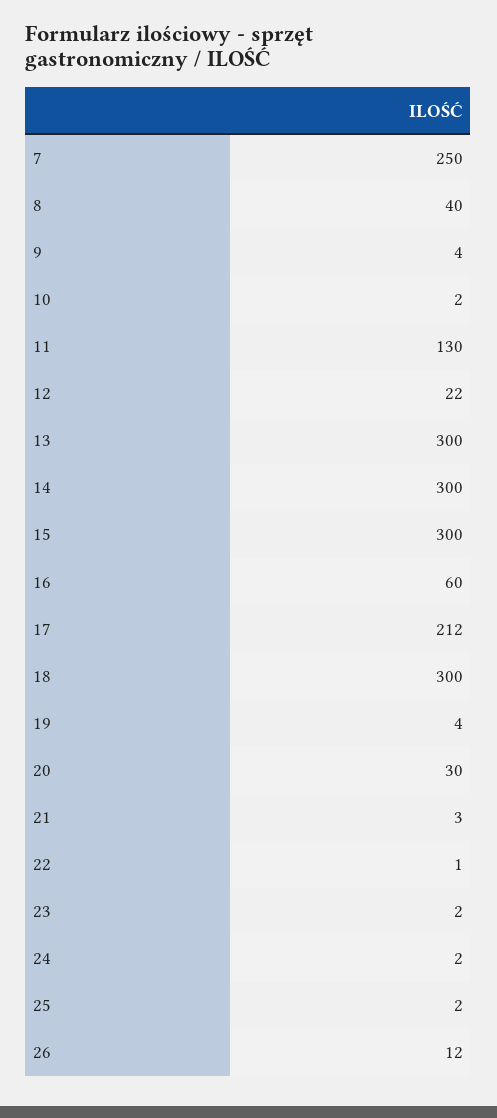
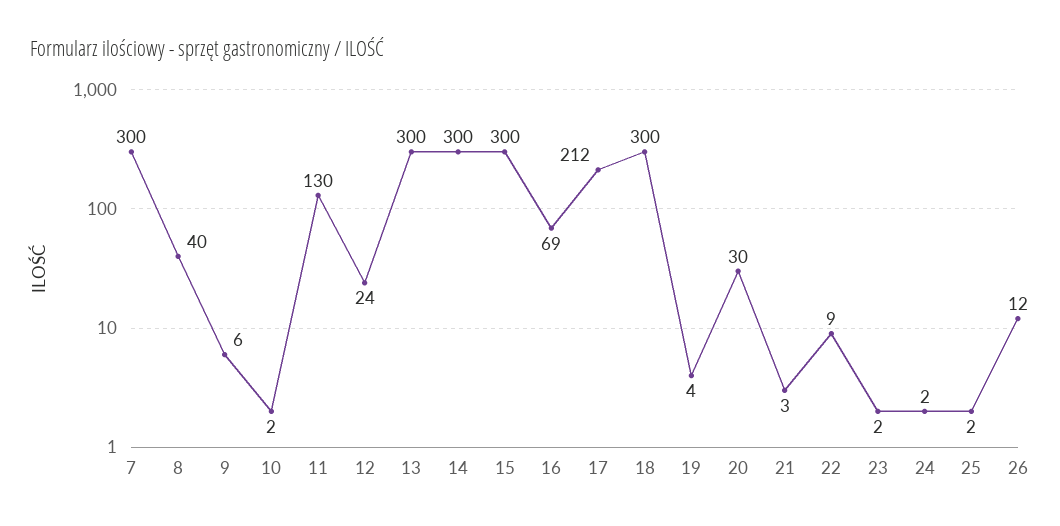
7: 250 -> 300
9: 4 -> 6
12: 22 -> 24
16: 60 -> 69
22: 1 -> 9

